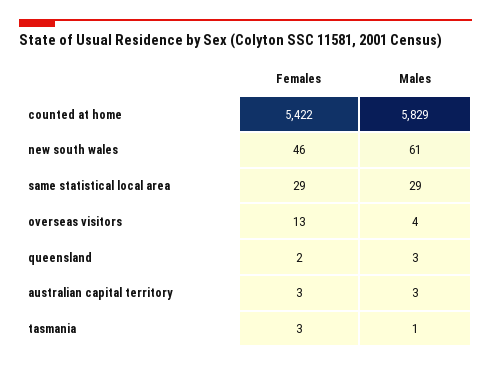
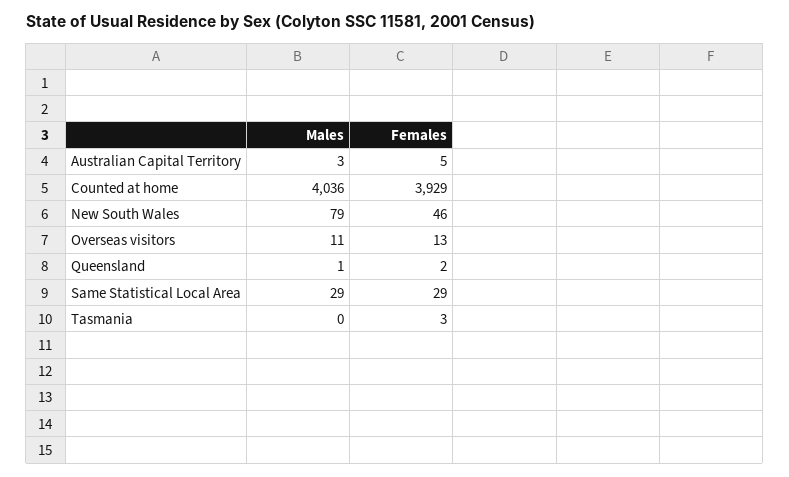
Females, counted at home: 5422 -> 3929
Males, counted at home: 5829 -> 4036
Males, new south wales: 61 -> 79
Males, overseas visitors: 4 -> 11
Males, queensland: 3 -> 1
Females, australian capital territory: 3 -> 5
Males, tasmania: 1 -> 0

